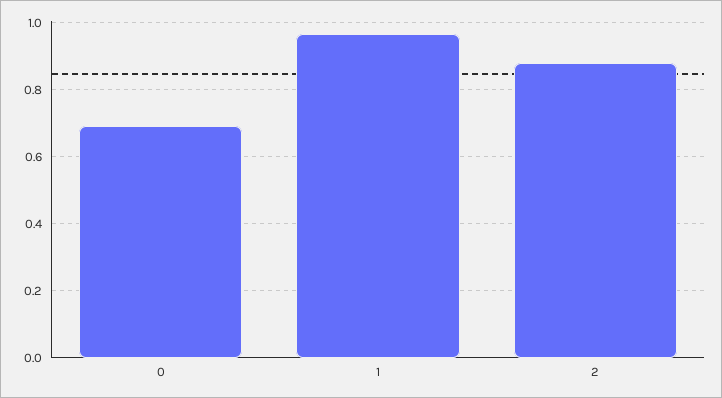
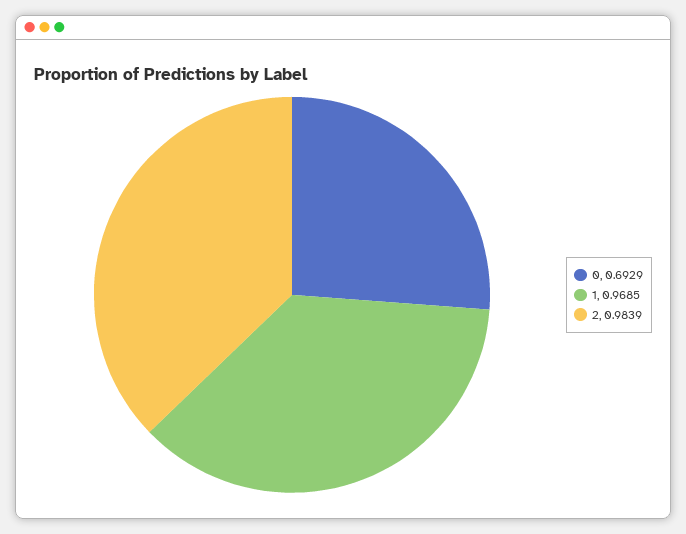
2: 0.88 -> 0.9839

